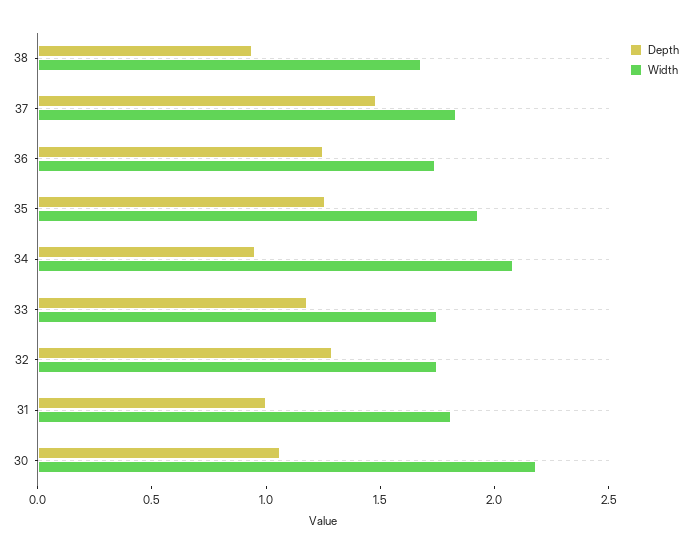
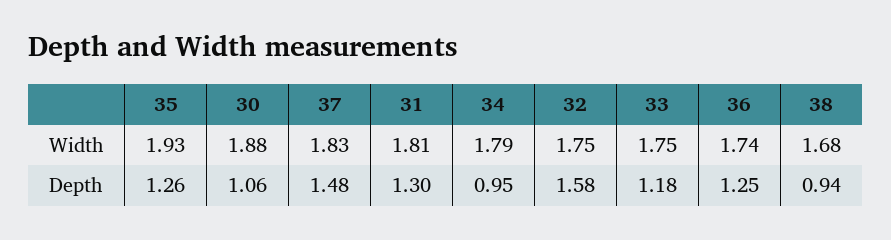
Width, 34: 2.1 -> 1.79
Depth, 32: 1.3 -> 1.58
Depth, 31: 1 -> 1.3
Width, 30: 2.2 -> 1.88

